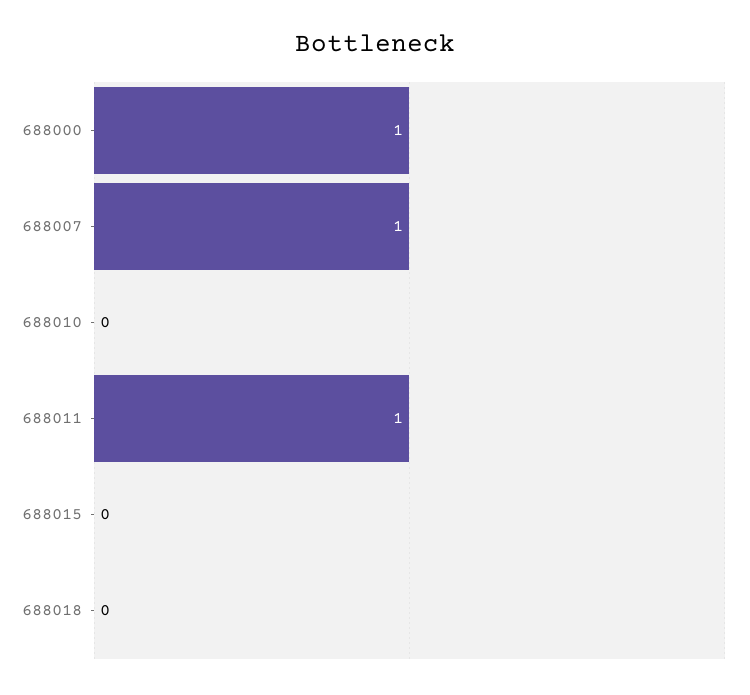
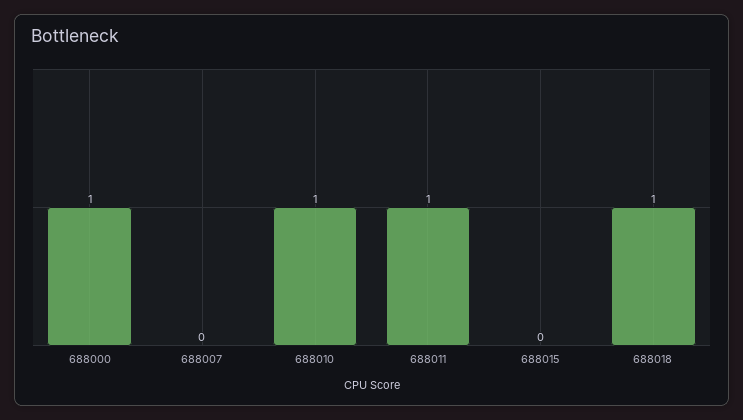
688007: 1 -> 0
688010: 0 -> 1
688018: 0 -> 1

